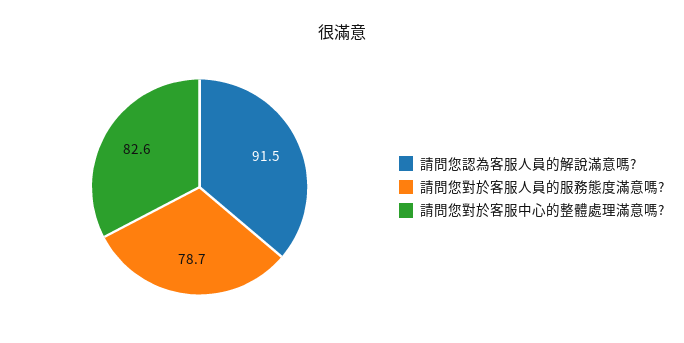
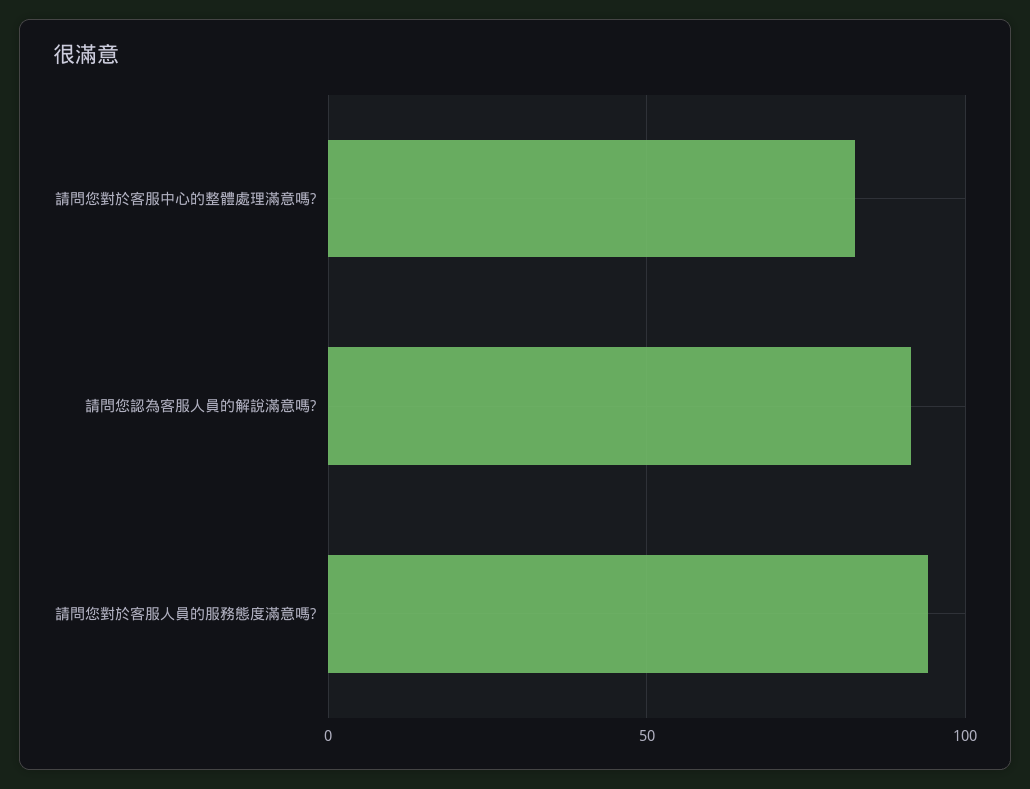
請問您對於客服人員的服務態度滿意嗎?: 78.7 -> 95

